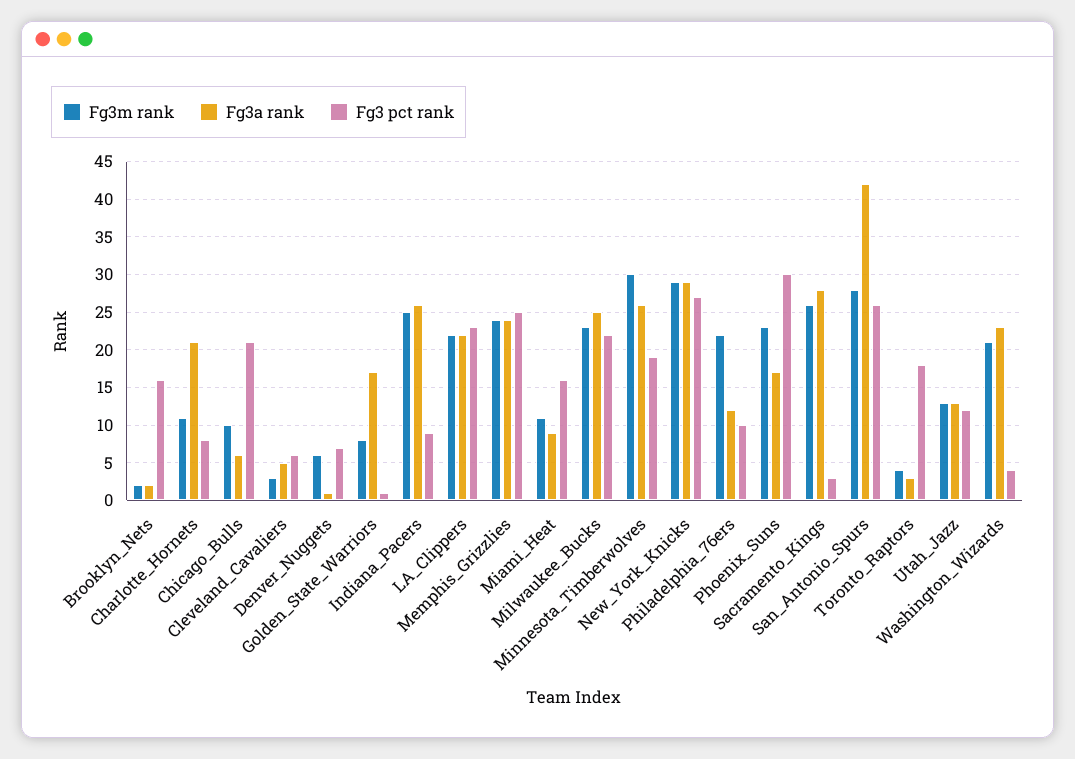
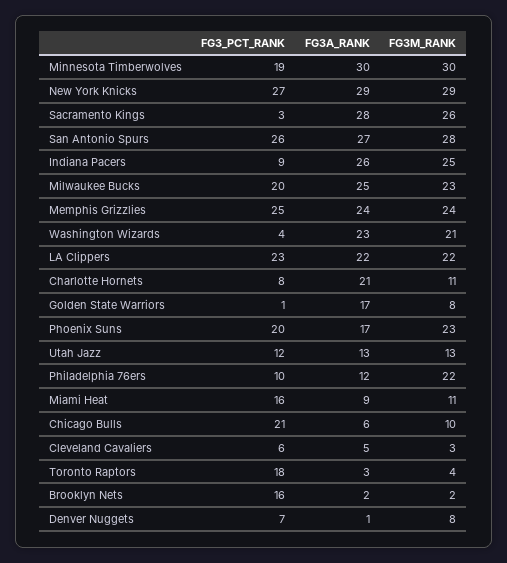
Fg3m rank, Denver_Nuggets: 6 -> 8
Fg3 pct rank, Milwaukee_Bucks: 22 -> 20
Fg3a rank, Minnesota_Timberwolves: 26 -> 30
Fg3 pct rank, Phoenix_Suns: 30 -> 20
Fg3a rank, San_Antonio_Spurs: 42 -> 27

